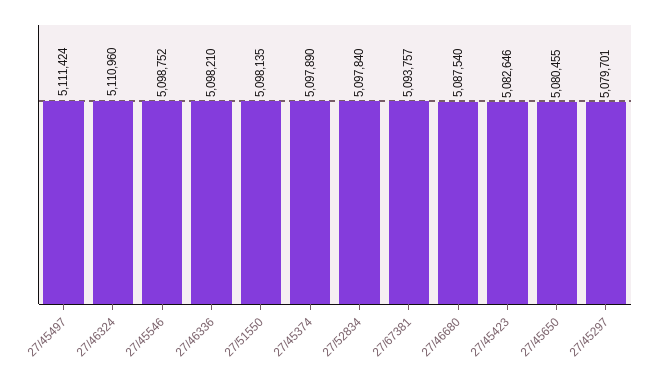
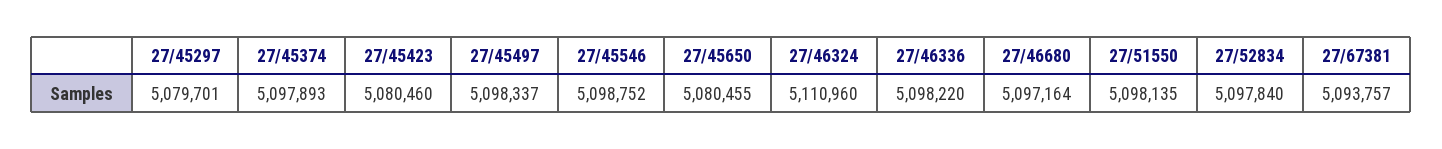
27/45497: 5111424 -> 5098337
27/46336: 5098210 -> 5098220
27/45374: 5097890 -> 5097893
27/46680: 5087540 -> 5097164
27/45423: 5082646 -> 5080460

